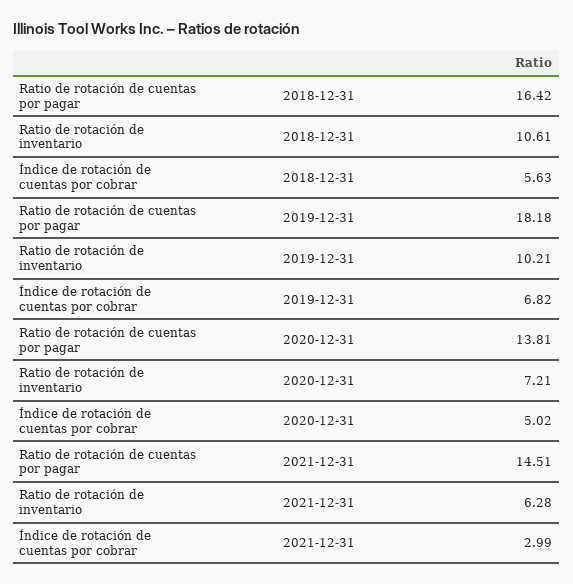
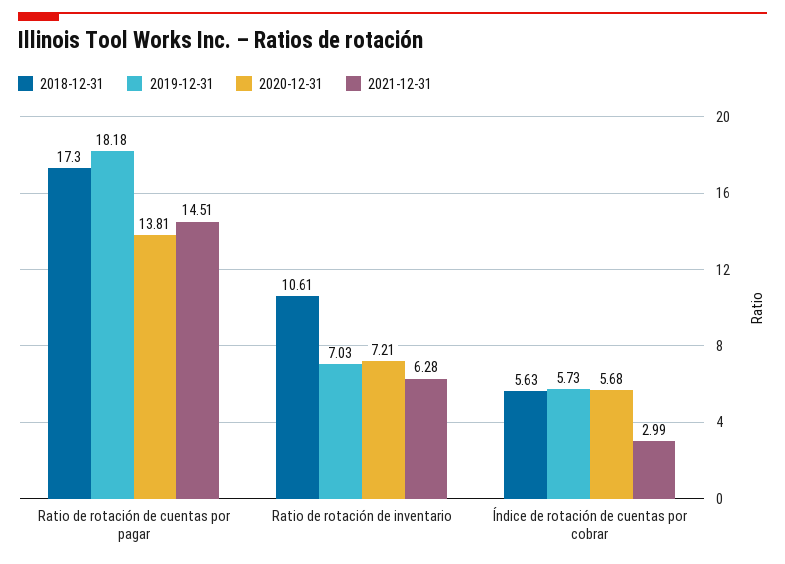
2018-12-31, Ratio de rotación de cuentas por pagar: 16.42 -> 17.3
2019-12-31, Ratio de rotación de inventario: 10.21 -> 7.03
2019-12-31, Índice de rotación de cuentas por cobrar: 6.82 -> 5.73
2020-12-31, Índice de rotación de cuentas por cobrar: 5.02 -> 5.68

